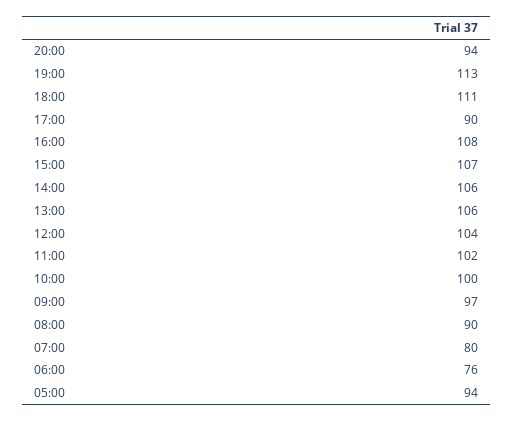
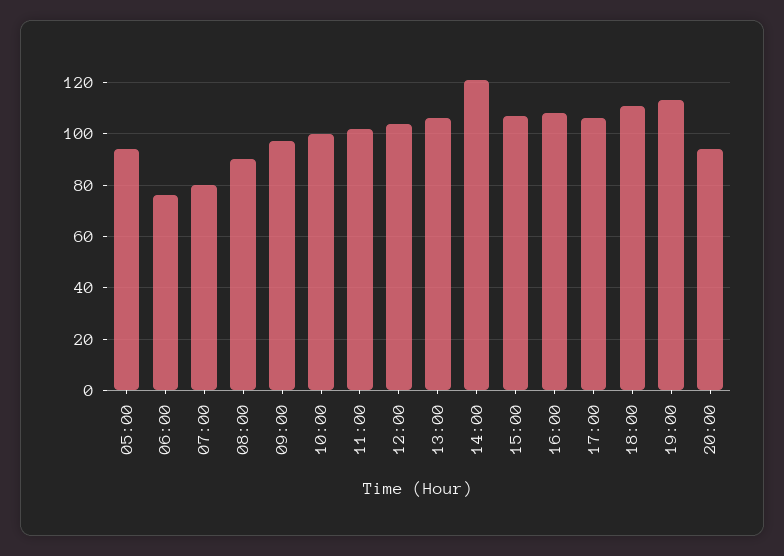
17:00: 90 -> 105
14:00: 106 -> 120

